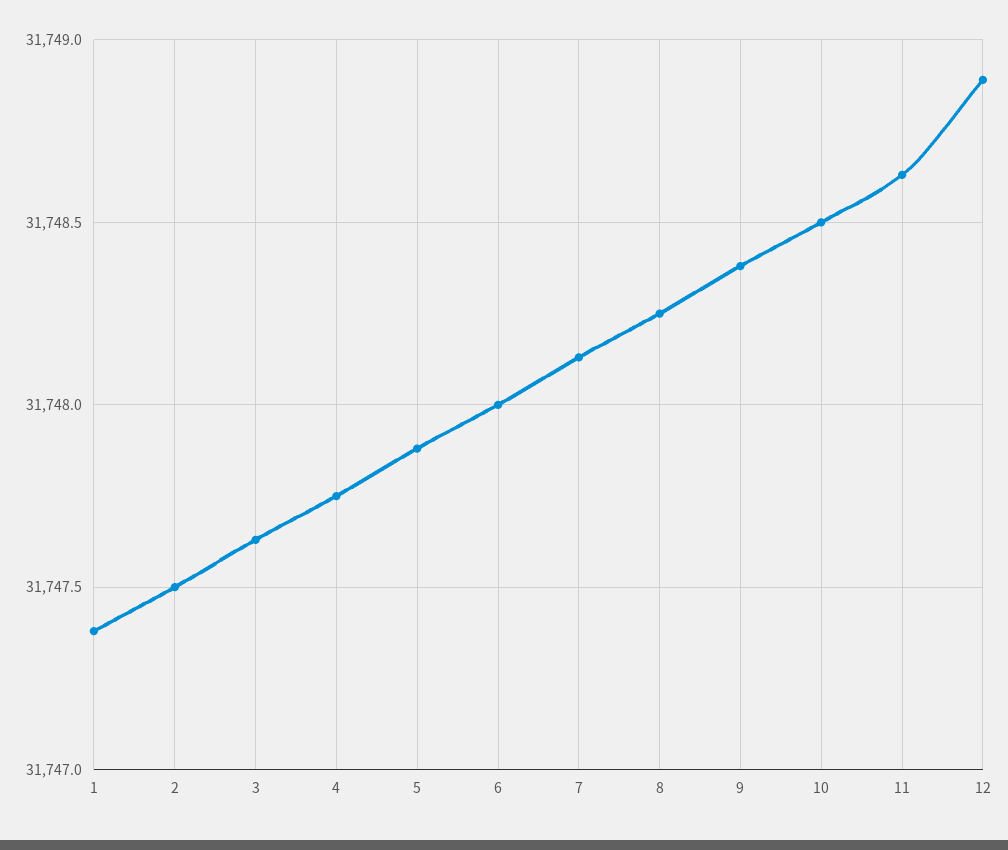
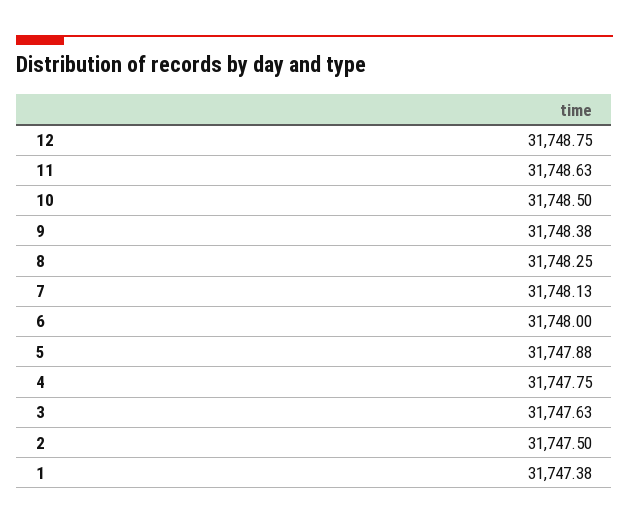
12: 31748.9 -> 31748.75

